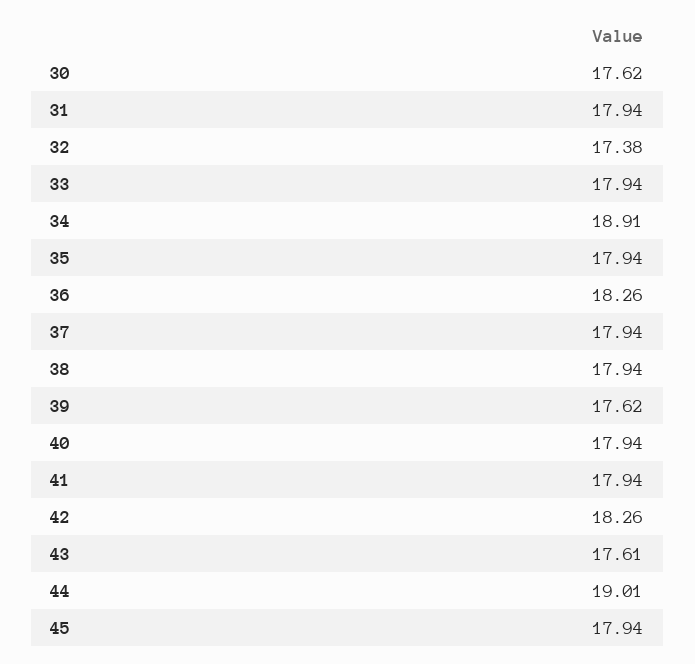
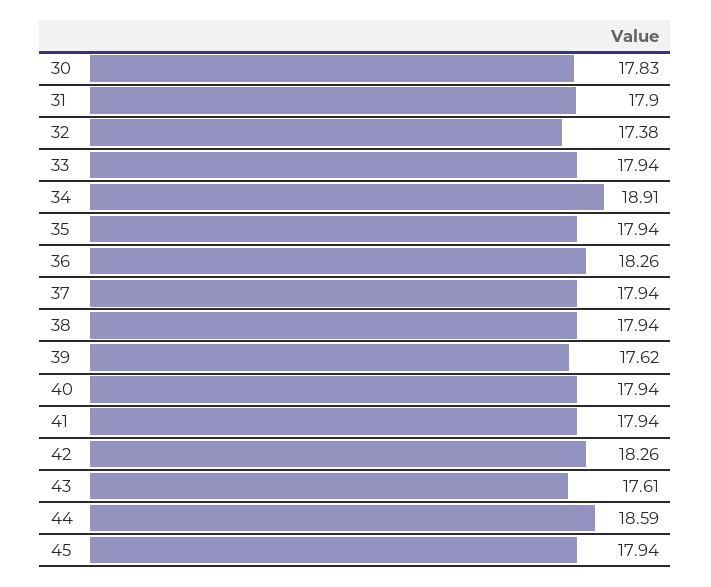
30: 17.62 -> 17.83
31: 17.94 -> 17.9
44: 19.01 -> 18.59

